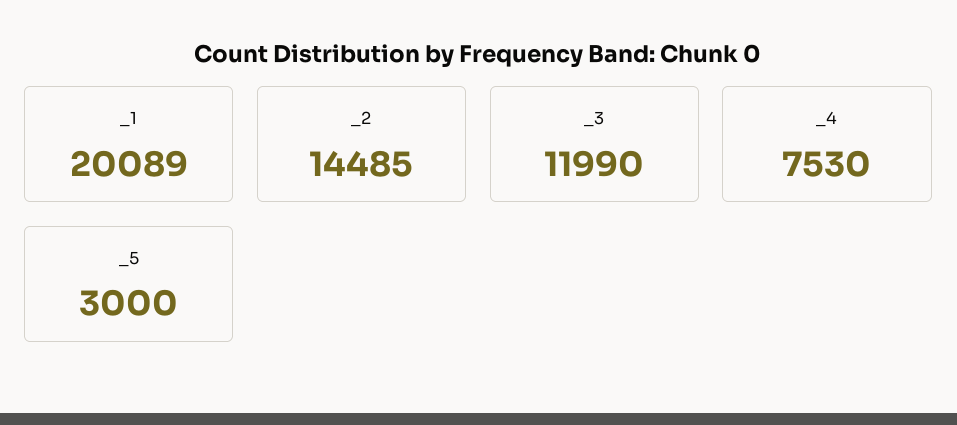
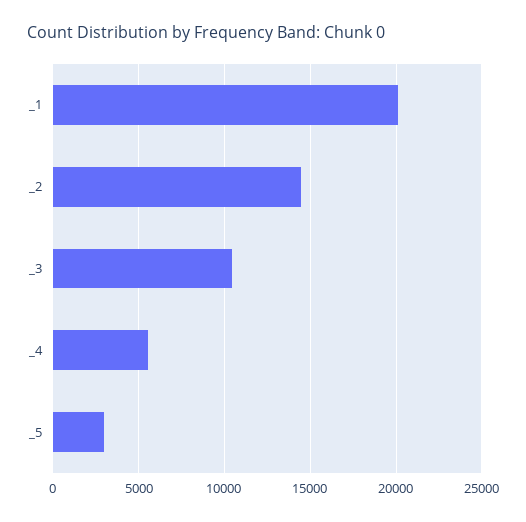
_3: 11990 -> 10500
_4: 7530 -> 5500

